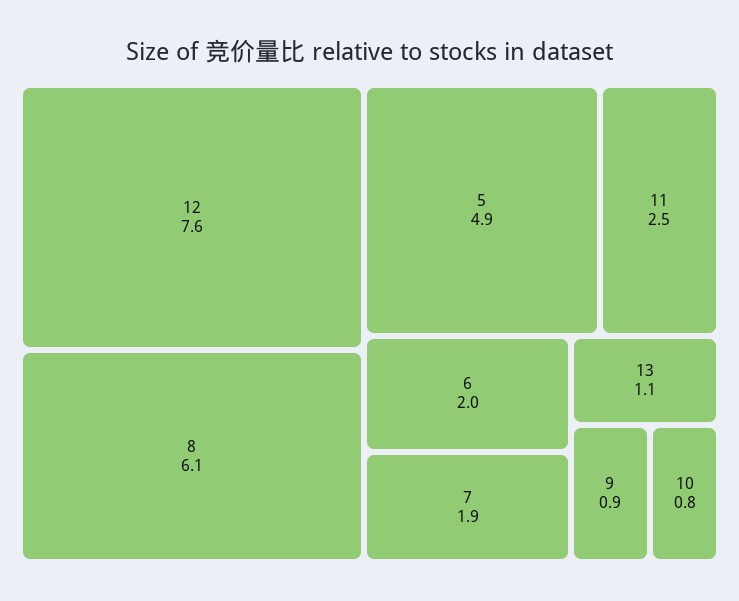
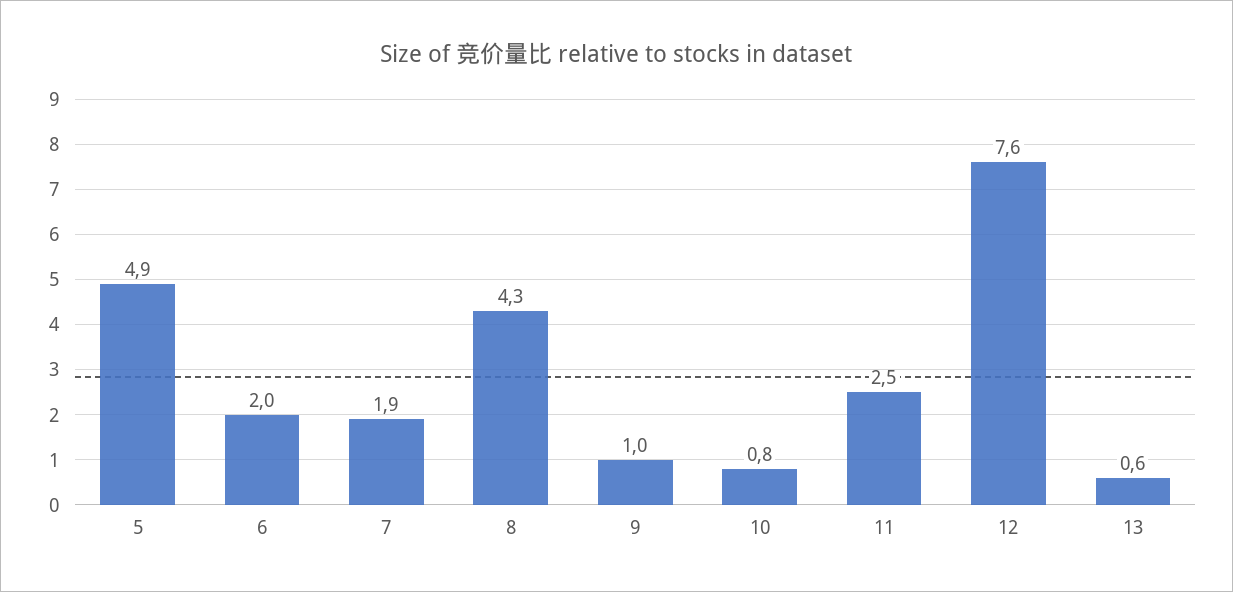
8: 6.1 -> 4.3
13: 1.1 -> 0.6
9: 0.9 -> 1

